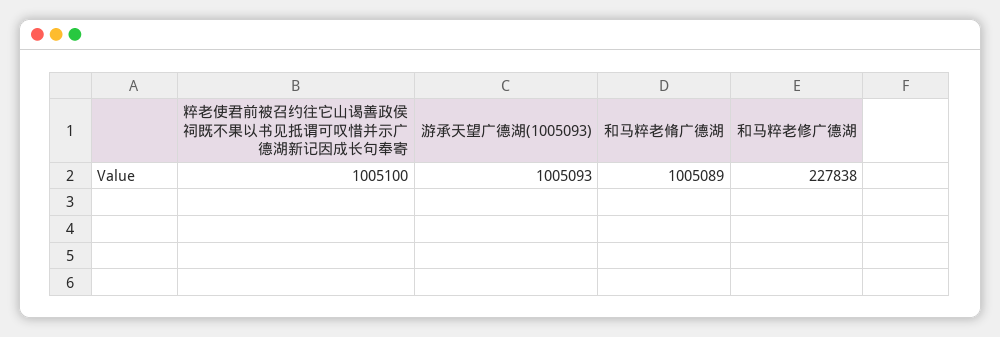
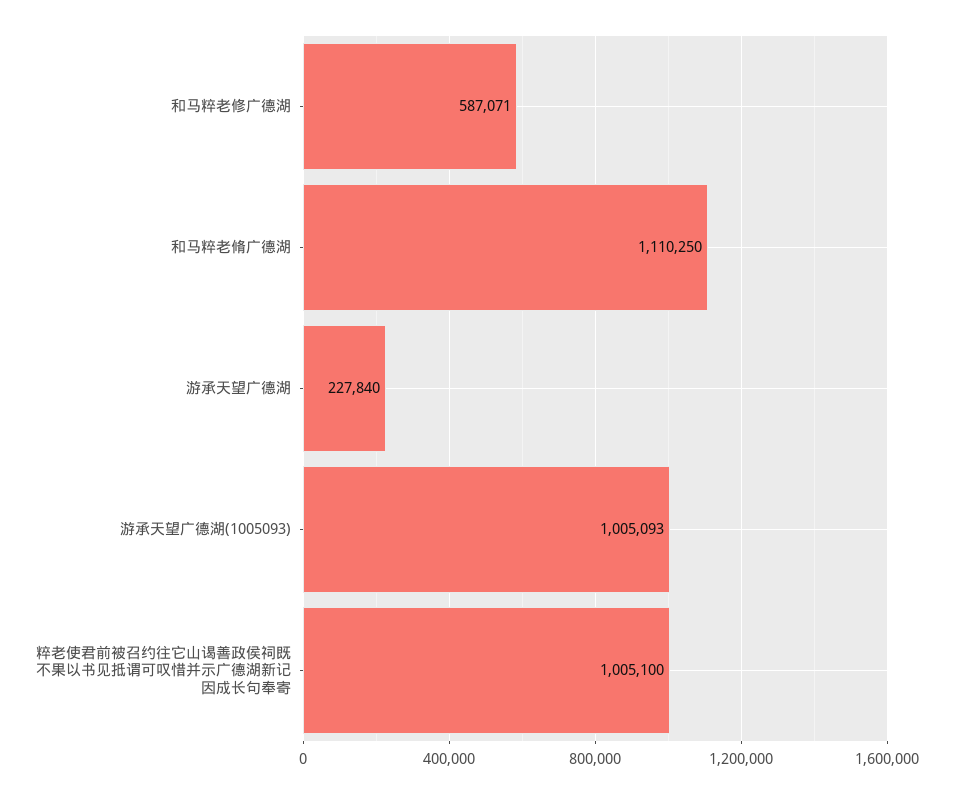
和马粹老脩广德湖: 1005089 -> 1110250
和马粹老修广德湖: 227838 -> 587071
游承天望广德湖: none -> 227840

